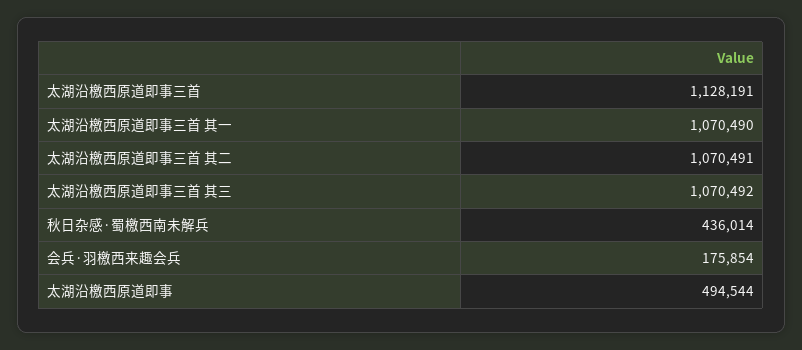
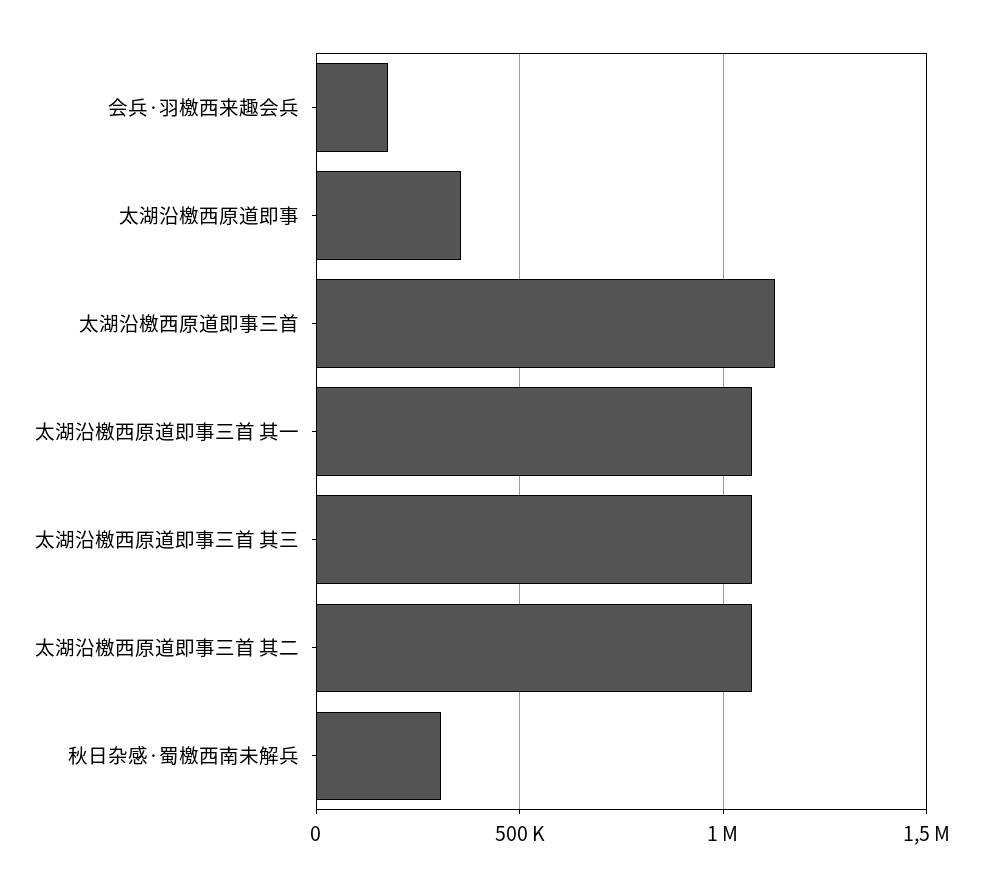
秋日杂感·蜀檄西南未解兵: 436014 -> 300000
太湖沿檄西原道即事: 494544 -> 350000

